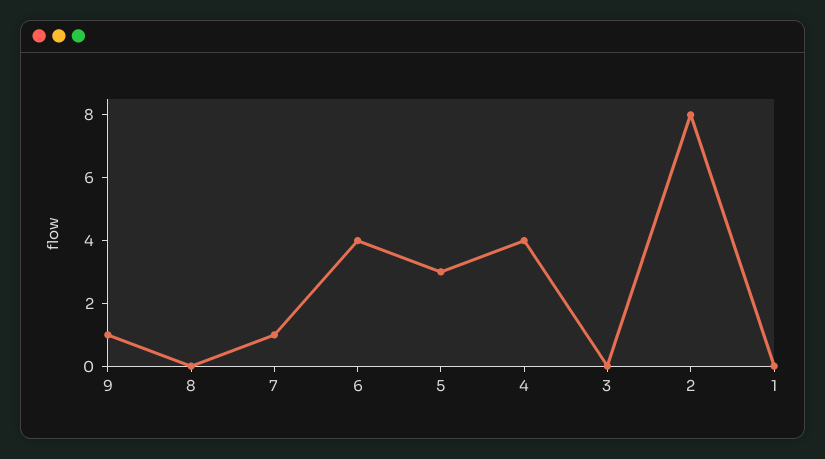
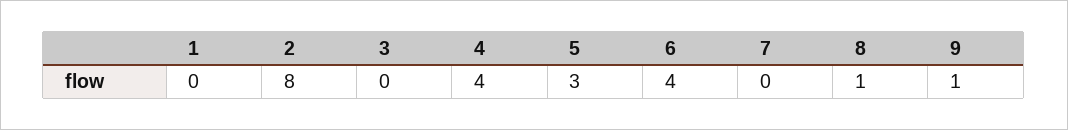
8: 0 -> 1
7: 1 -> 0

